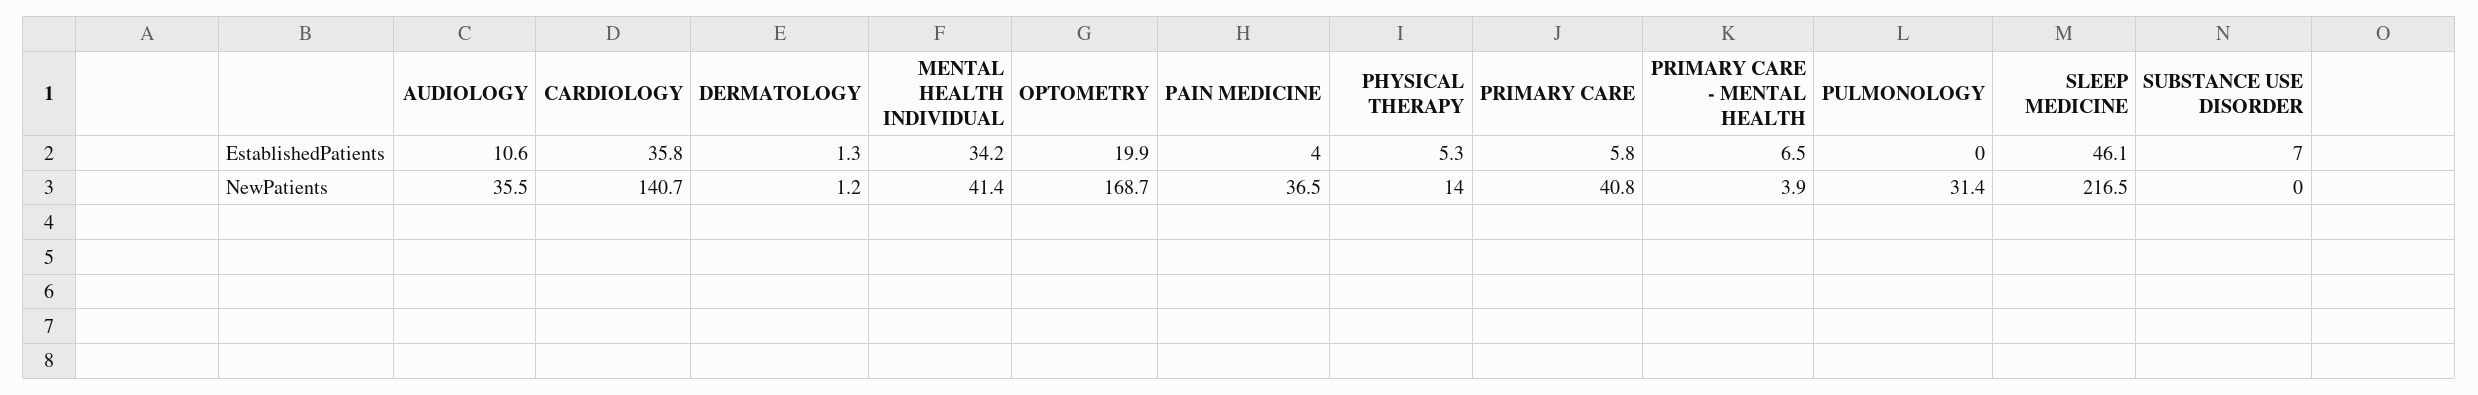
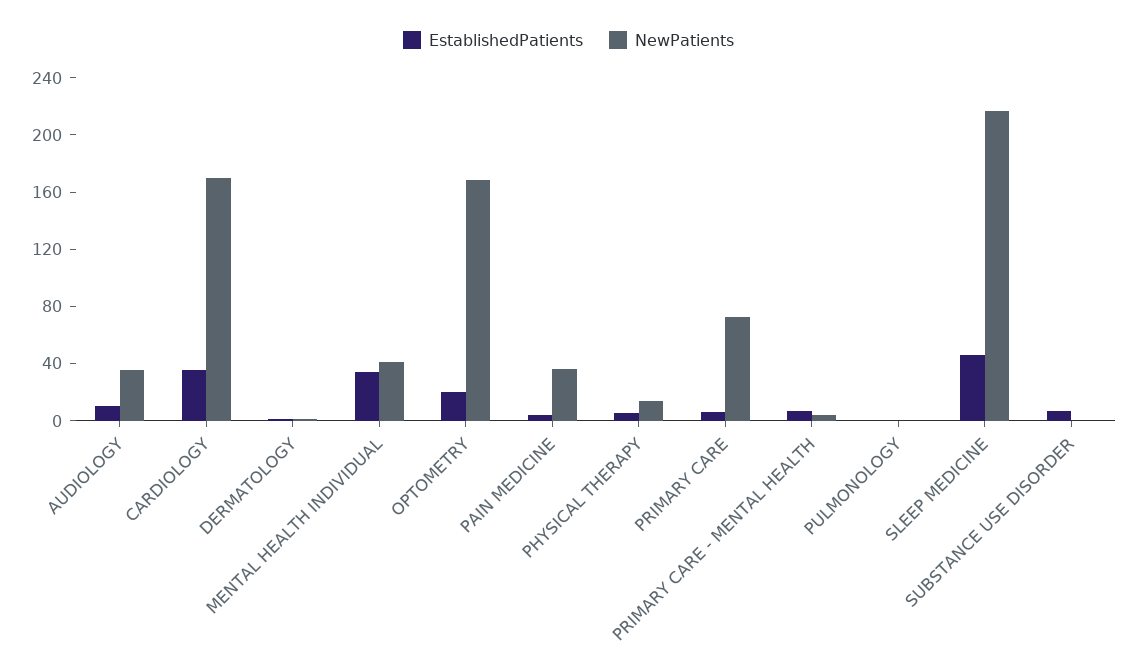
NewPatients, CARDIOLOGY: 140.7 -> 170
NewPatients, PRIMARY CARE: 40.8 -> 70
NewPatients, PULMONOLOGY: 31.4 -> 0

